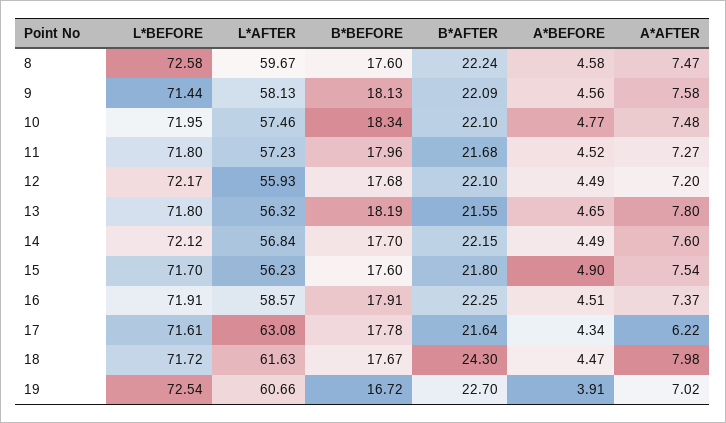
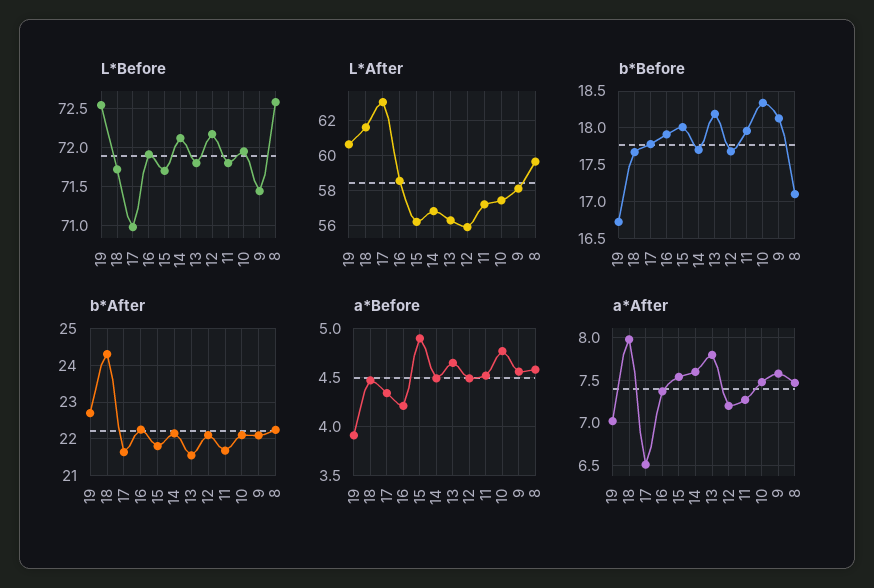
B*BEFORE, 8: 17.6 -> 17.1
B*BEFORE, 15: 17.6 -> 18
A*BEFORE, 16: 4.51 -> 4.2
L*BEFORE, 17: 71.61 -> 71
A*AFTER, 17: 6.22 -> 6.5

